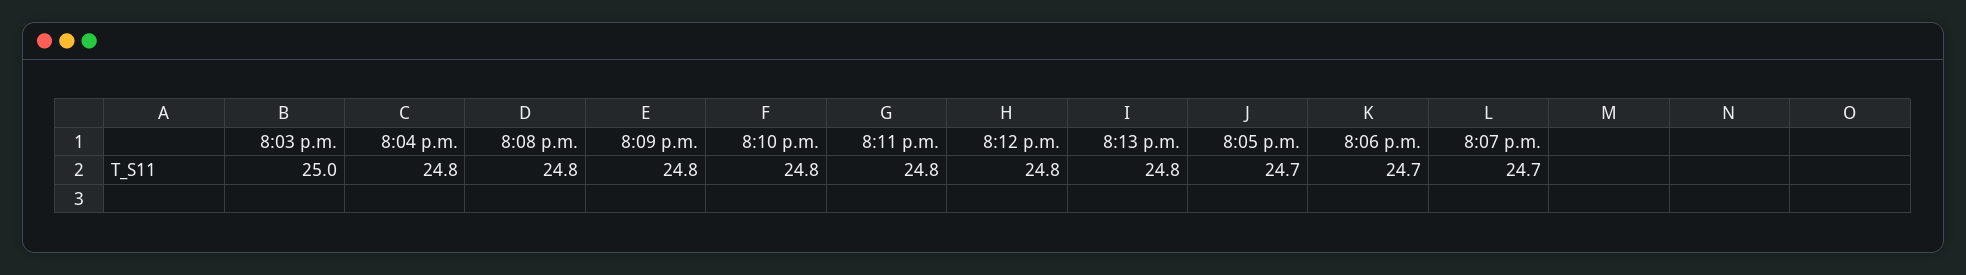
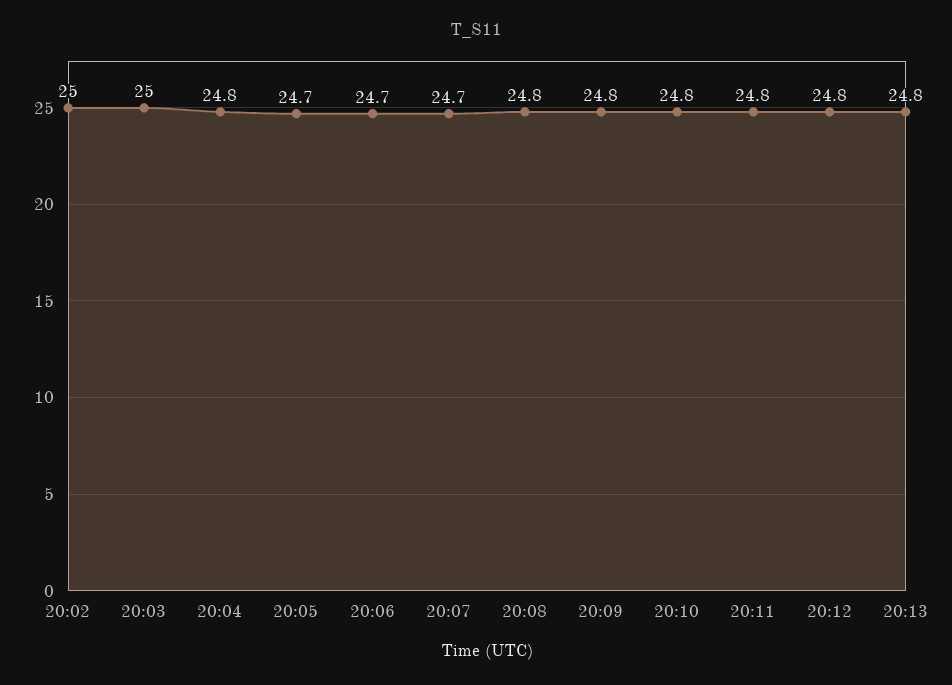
20:02: none -> 25

